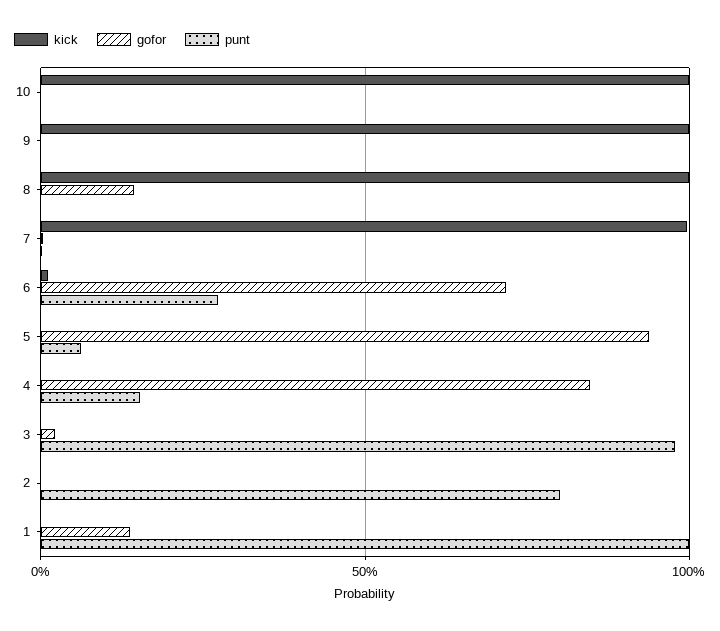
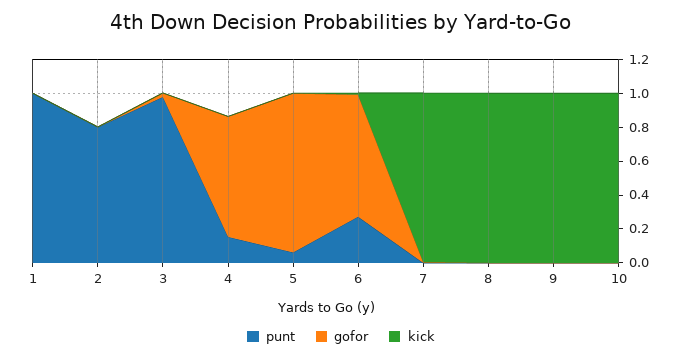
gofor, 8: 0.15 -> 0
gofor, 4: 0.85 -> 0.7
gofor, 1: 0.15 -> 0

